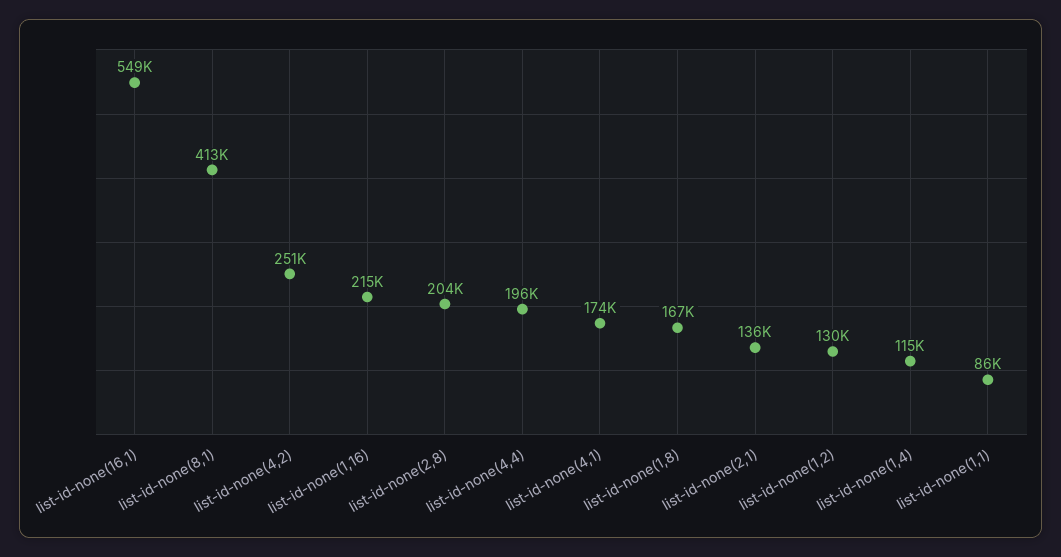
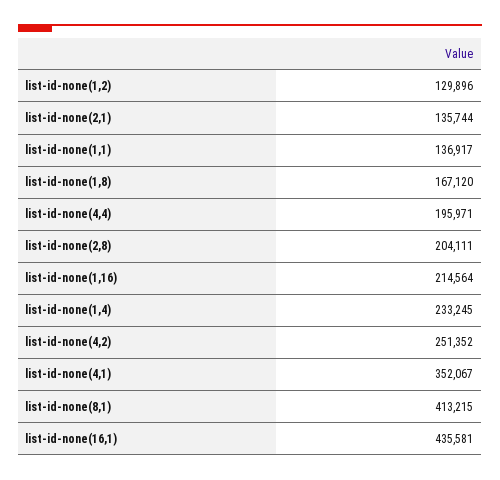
list-id-none(16,1): 549000 -> 435581
list-id-none(4,1): 174000 -> 352067
list-id-none(1,4): 115000 -> 233245
list-id-none(1,1): 86000 -> 136917

